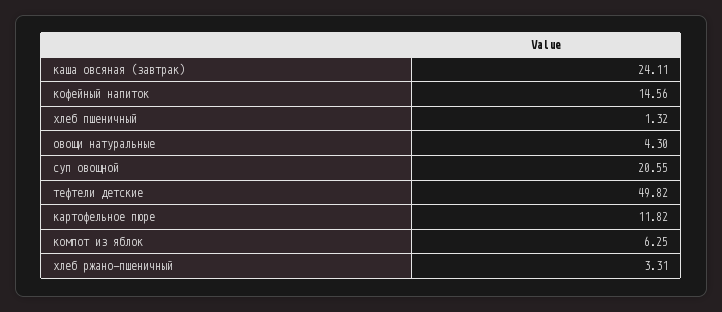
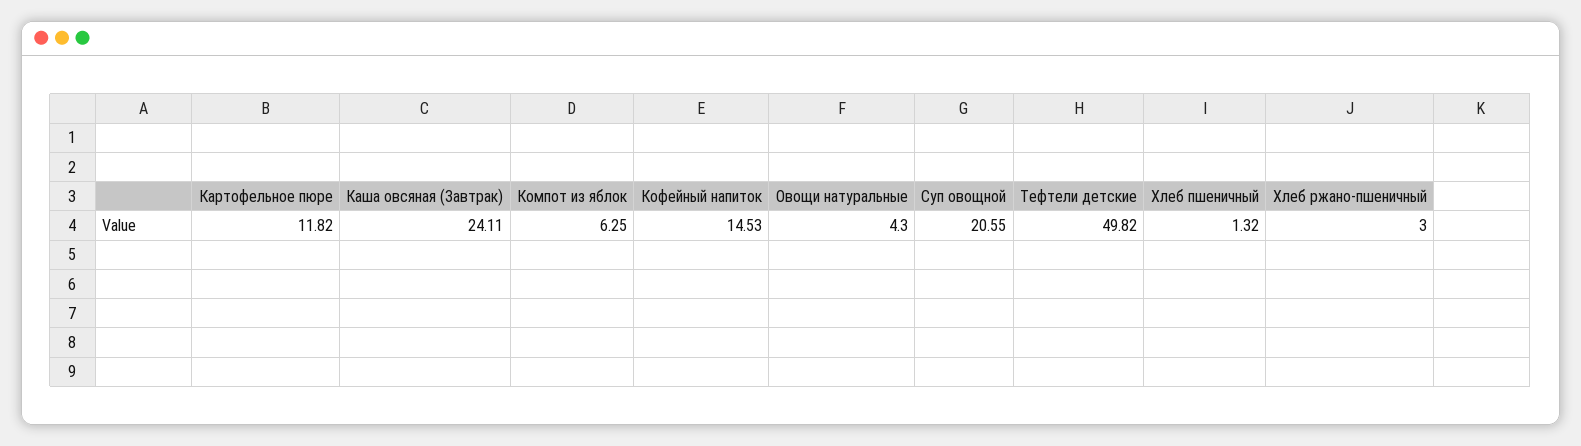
кофейный напиток: 14.56 -> 14.53
хлеб ржано-пшеничный: 3.31 -> 3

